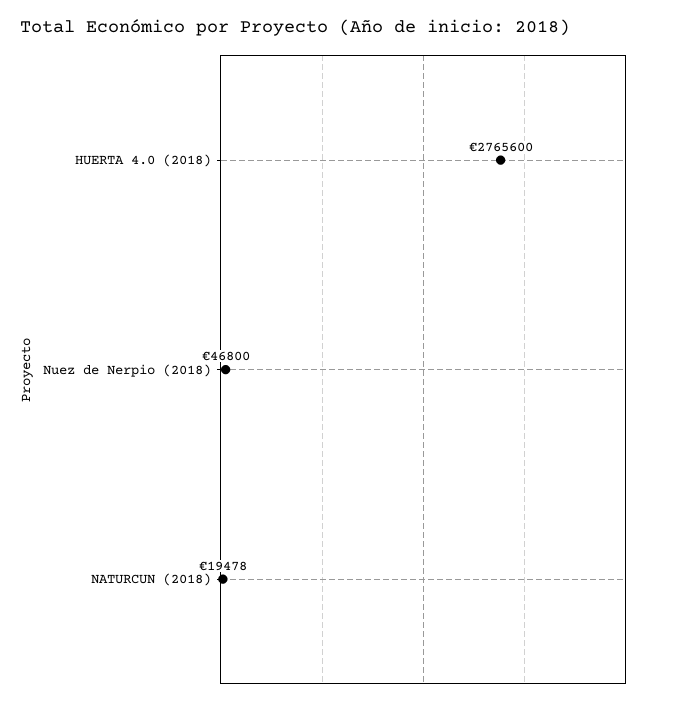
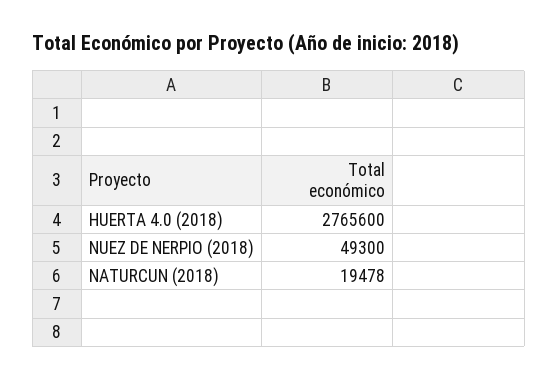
Nuez de Nerpio (2018): 46800 -> 49300

